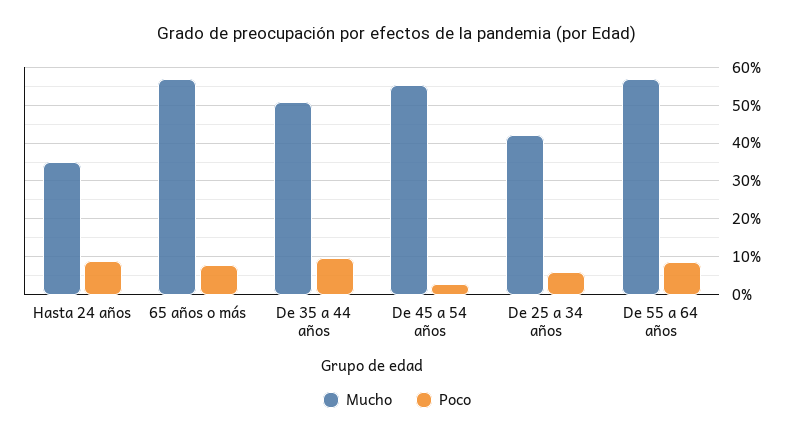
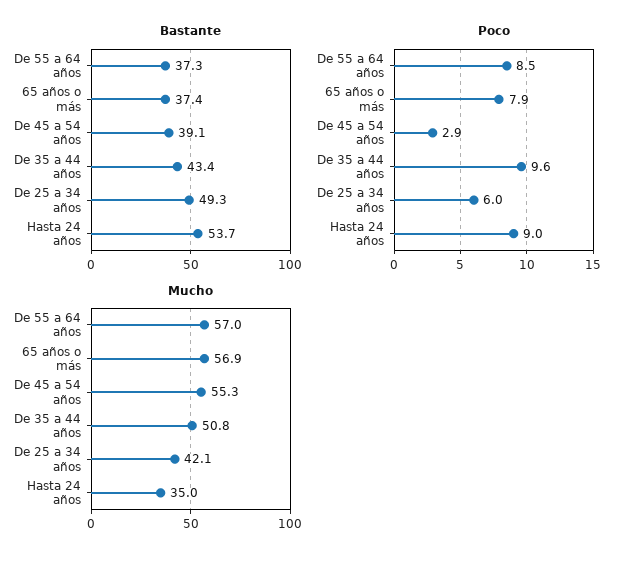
Bastante, De 55 a 64 años: none -> 37.3
Bastante, 65 años o más: none -> 37.4
Bastante, De 45 a 54 años: none -> 39.1
Bastante, De 35 a 44 años: none -> 43.4
Bastante, De 25 a 34 años: none -> 49.3
Bastante, Hasta 24 años: none -> 53.7

